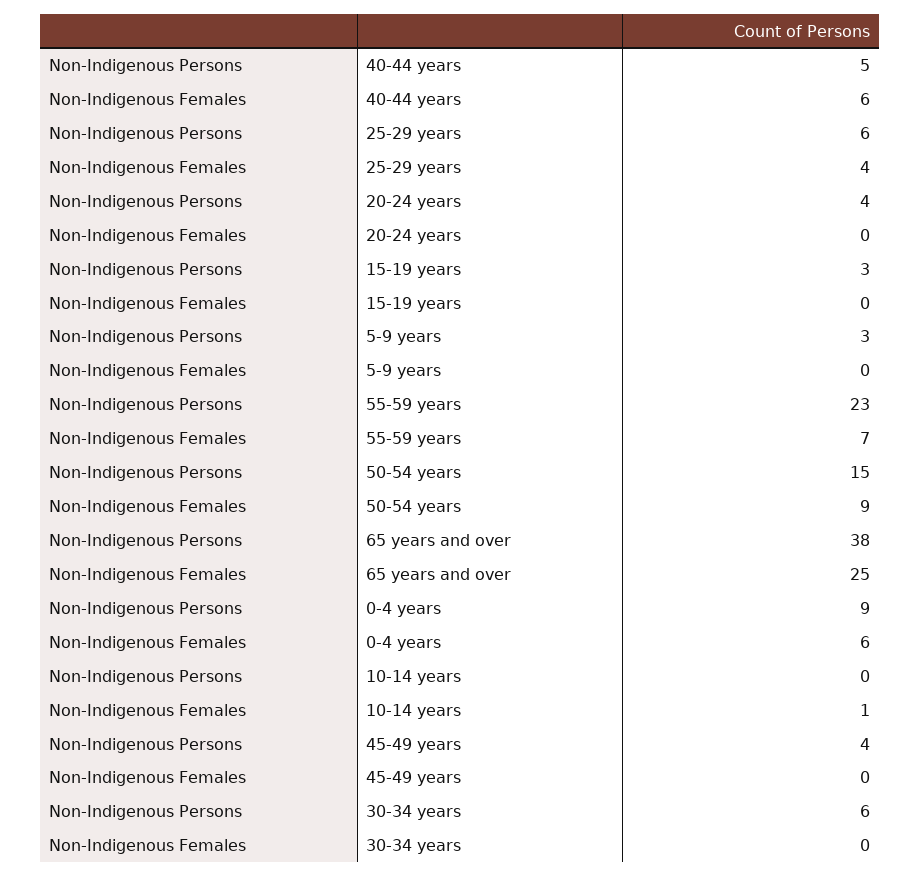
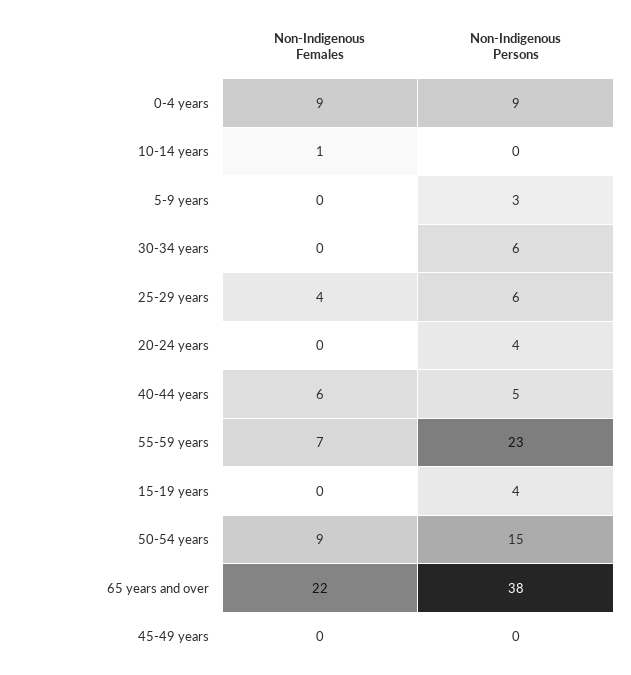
Non-Indigenous Persons, 15-19 years: 3 -> 4
Non-Indigenous Females, 65 years and over: 25 -> 22
Non-Indigenous Females, 0-4 years: 6 -> 9
Non-Indigenous Persons, 45-49 years: 4 -> 0

